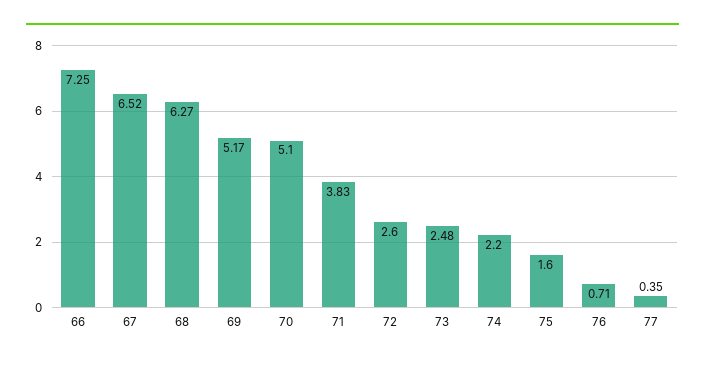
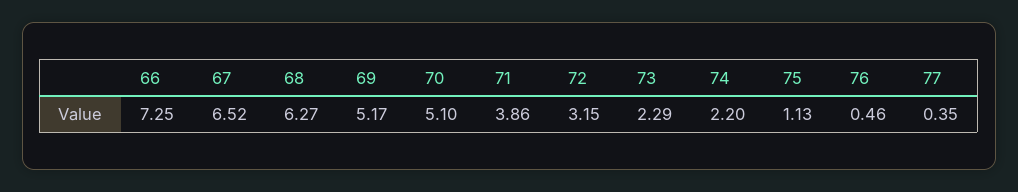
71: 3.83 -> 3.86
72: 2.6 -> 3.15
73: 2.48 -> 2.29
75: 1.6 -> 1.13
76: 0.71 -> 0.46

